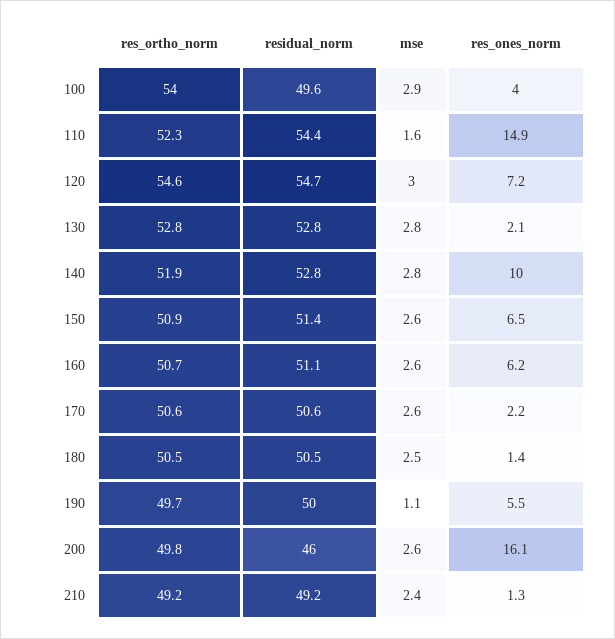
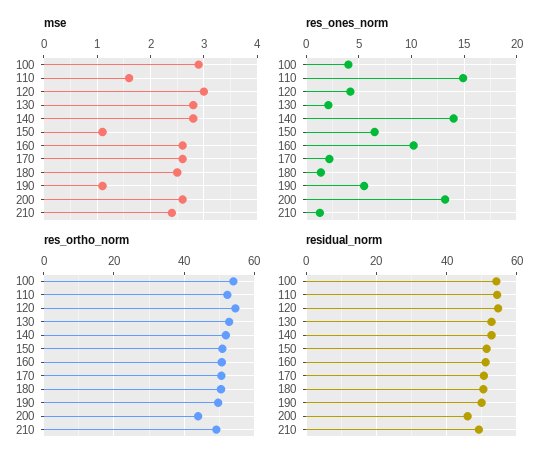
residual_norm, 100: 49.6 -> 54
res_ones_norm, 120: 7.2 -> 4
res_ones_norm, 140: 10 -> 14
mse, 150: 2.6 -> 1
res_ones_norm, 160: 6.2 -> 10
res_ortho_norm, 200: 49.8 -> 44
res_ones_norm, 200: 16.1 -> 13

